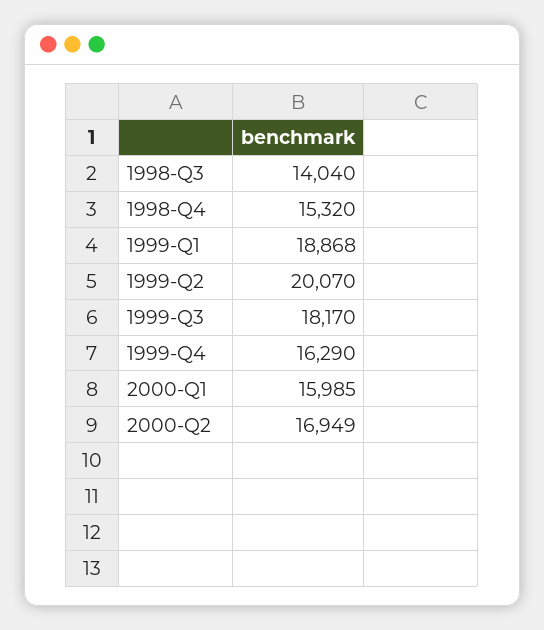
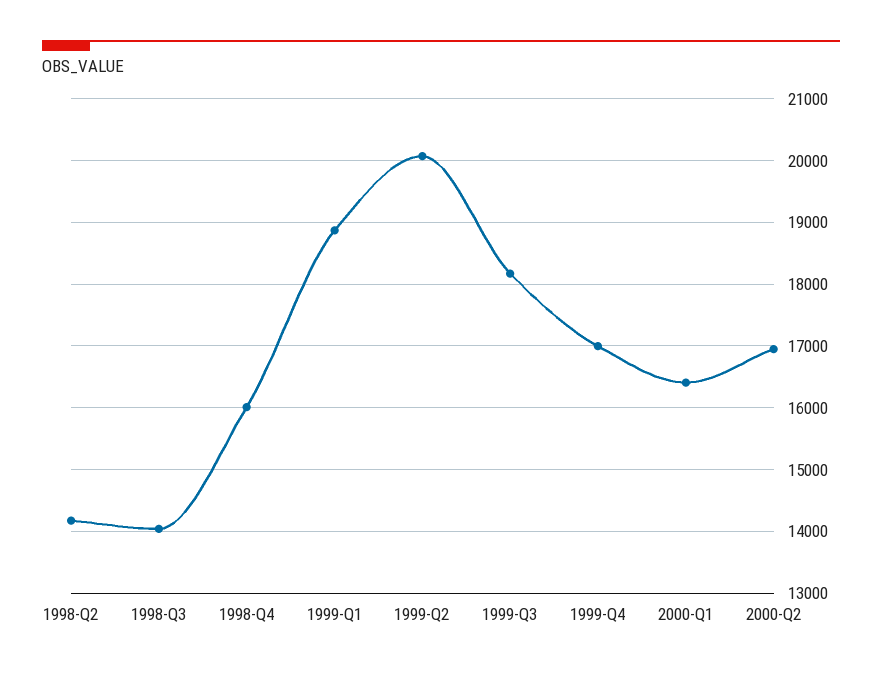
1998-Q4: 15320 -> 16000
1999-Q4: 16290 -> 17000
2000-Q1: 15985 -> 16400
1998-Q2: none -> 14200

